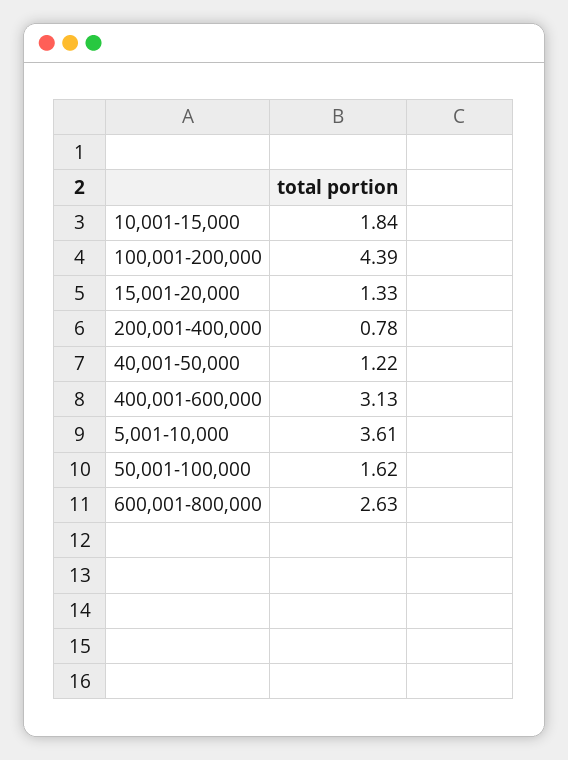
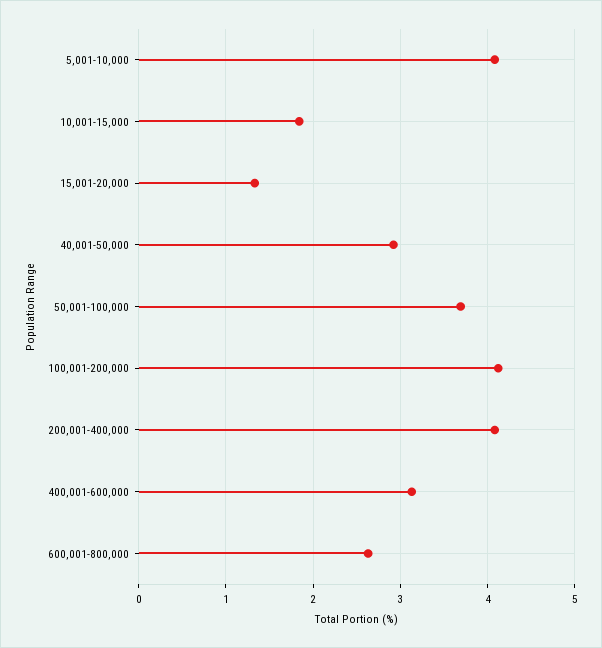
100,001-200,000: 4.39 -> 4.1
200,001-400,000: 0.78 -> 4.1
40,001-50,000: 1.22 -> 2.9
5,001-10,000: 3.61 -> 4.1
50,001-100,000: 1.62 -> 3.7

